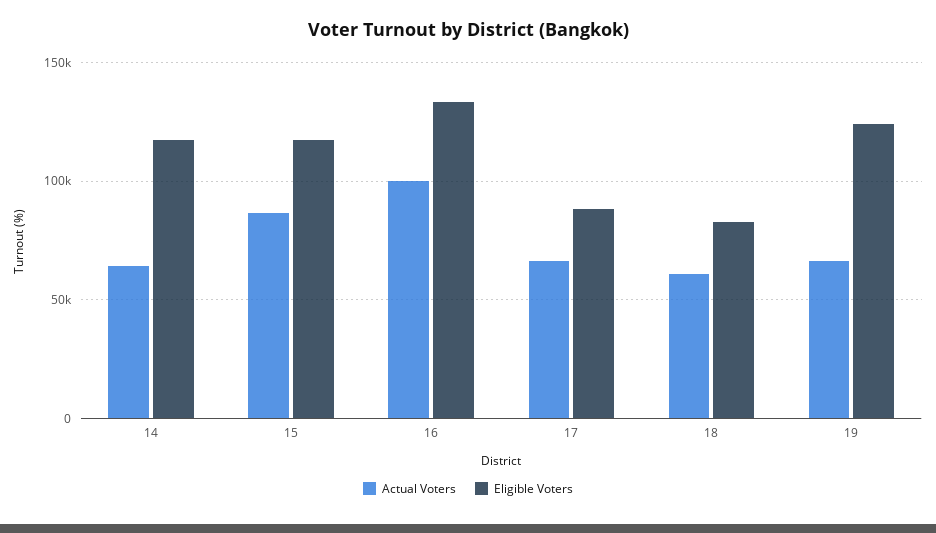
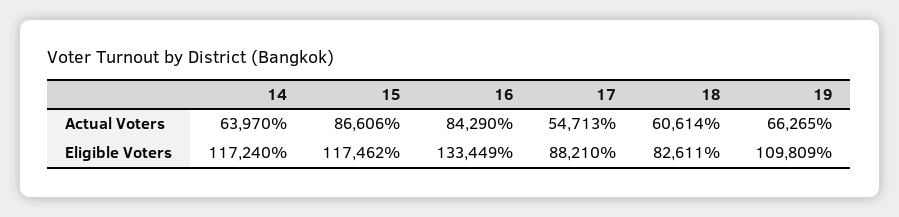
Actual Voters, 16: 100000 -> 84290
Actual Voters, 17: 65000 -> 54713
Eligible Voters, 19: 125000 -> 109809

